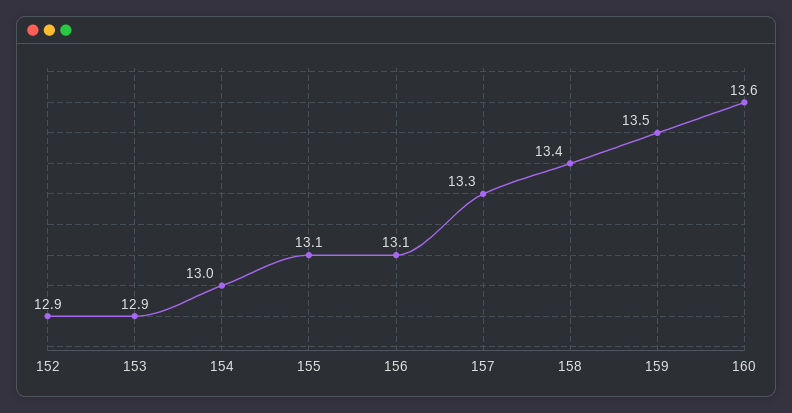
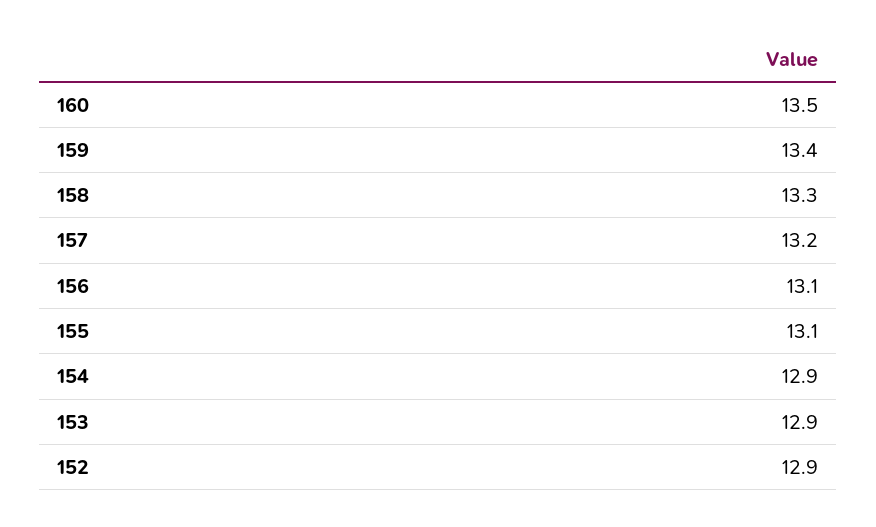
154: 13 -> 12.9
157: 13.3 -> 13.2
158: 13.4 -> 13.3
159: 13.5 -> 13.4
160: 13.6 -> 13.5

